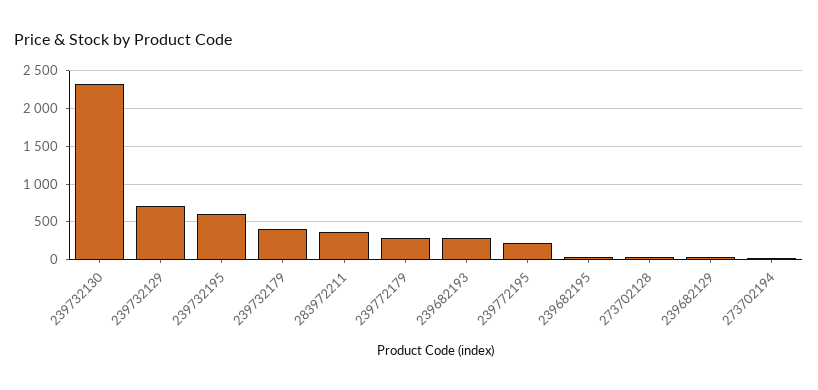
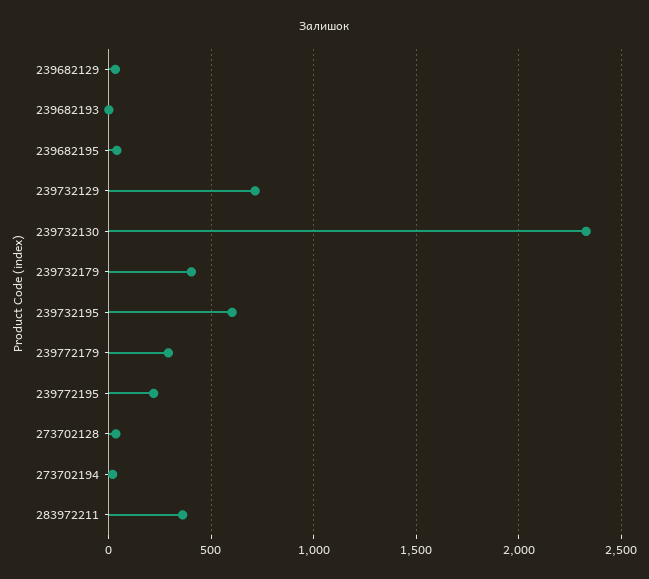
239682193: 300 -> 0

